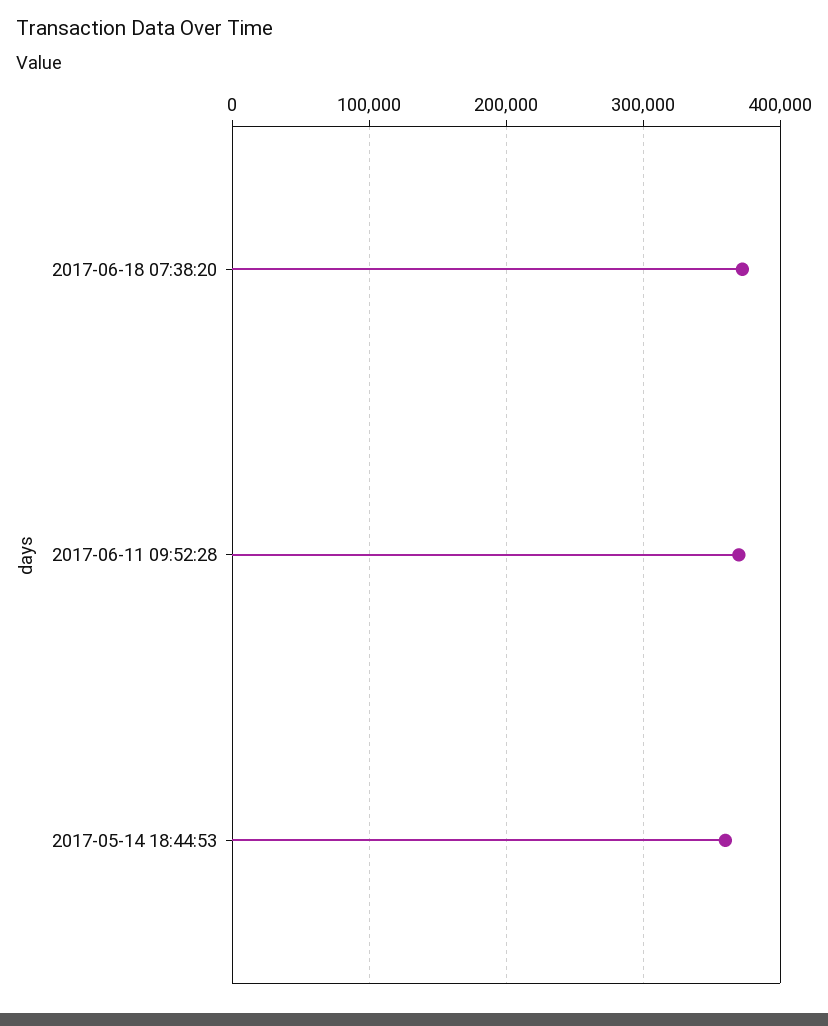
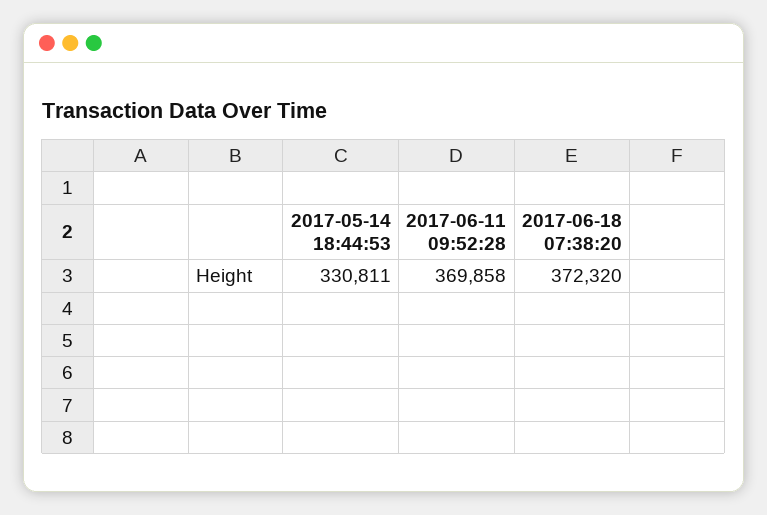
2017-05-14 18:44:53: 360000 -> 330811

